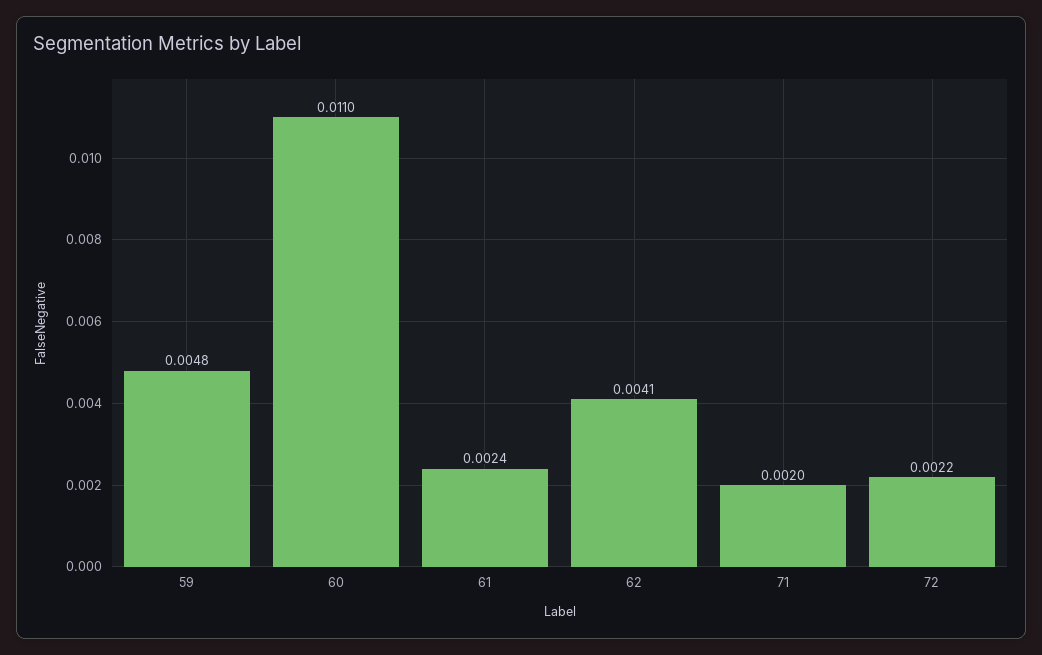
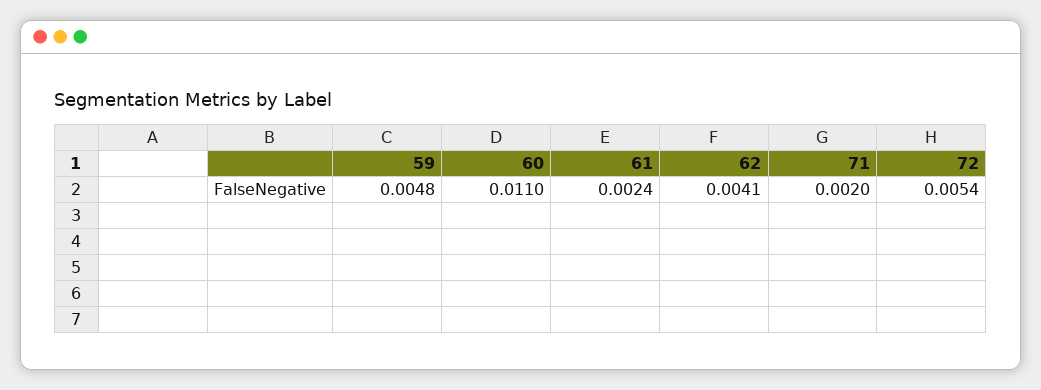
72: 0.0022 -> 0.0054

